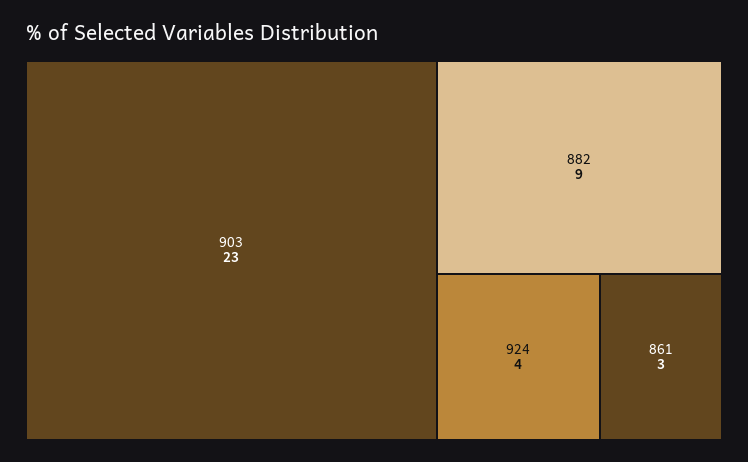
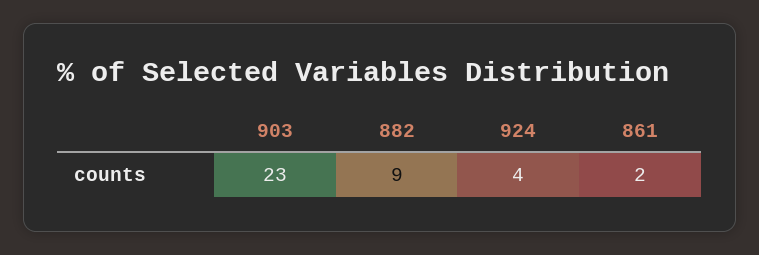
861: 3 -> 2

